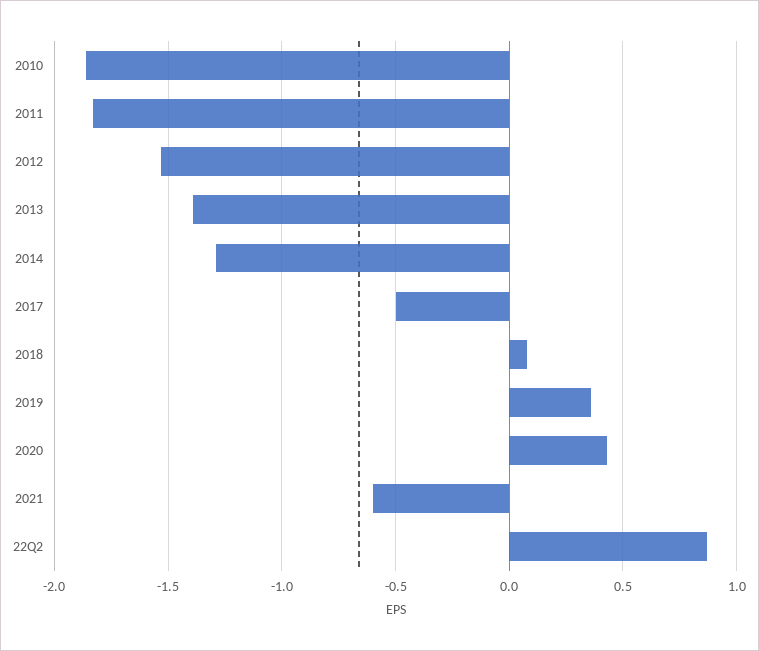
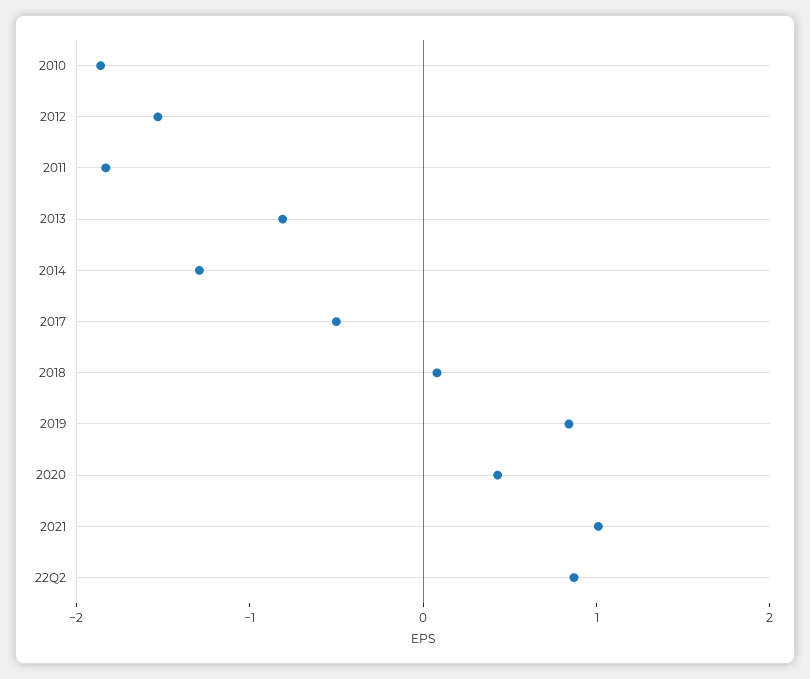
2013: -1.4 -> -0.8
2019: 0.35 -> 0.8
2021: -0.6 -> 1

